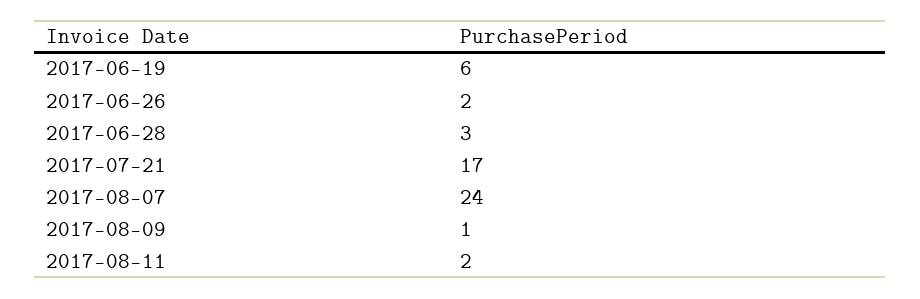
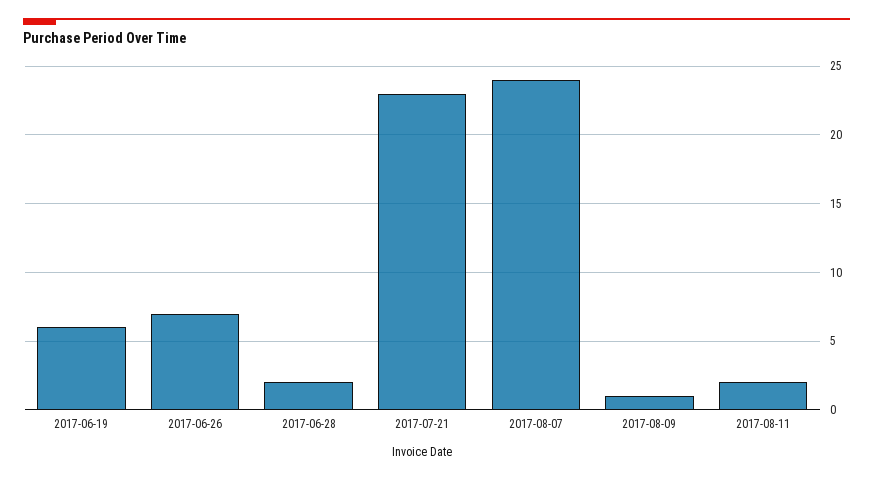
2017-06-26: 2 -> 7
2017-06-28: 3 -> 2
2017-07-21: 17 -> 23

